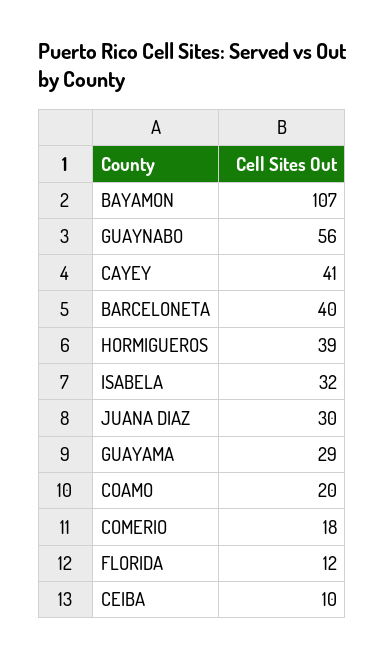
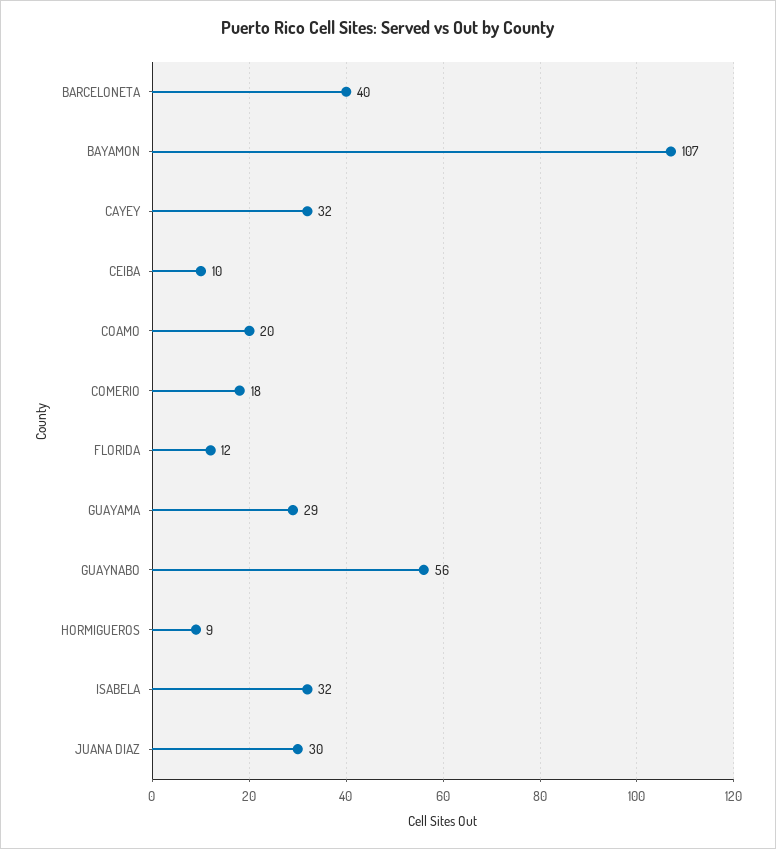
CAYEY: 41 -> 32
HORMIGUEROS: 39 -> 9

